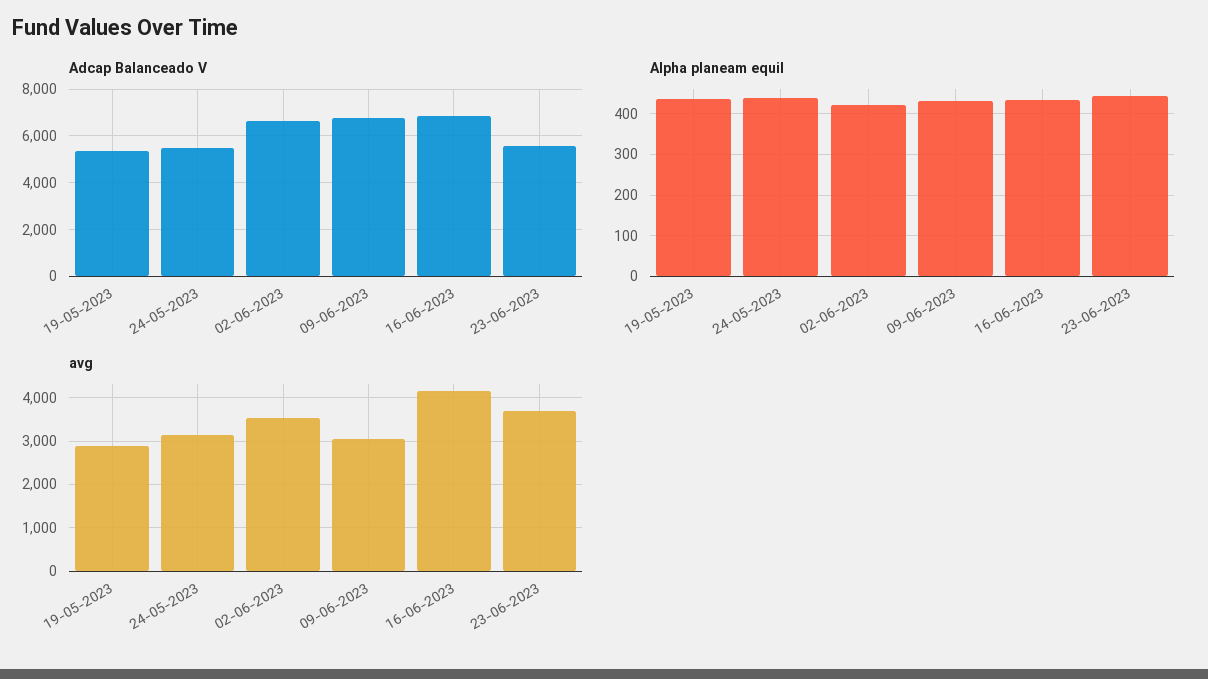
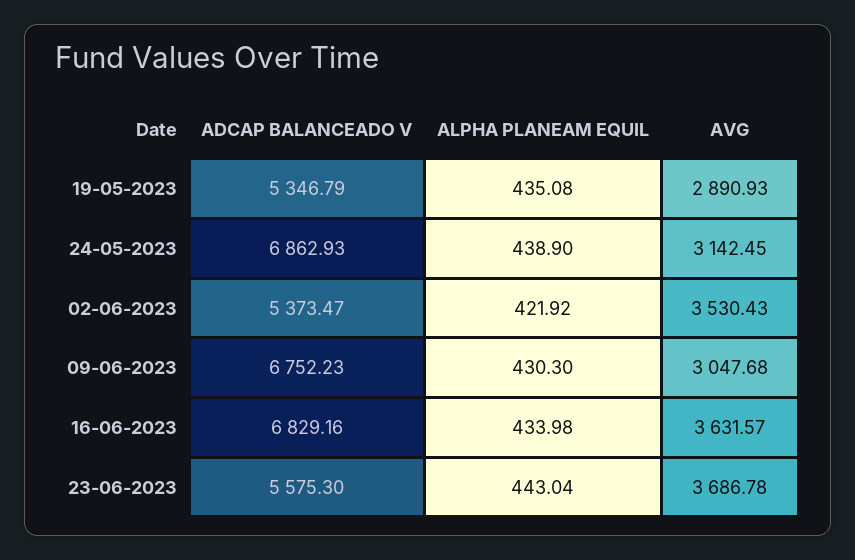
Adcap Balanceado V, 24-05-2023: 5500 -> 6862.93
Adcap Balanceado V, 02-06-2023: 6500 -> 5373.47
avg, 16-06-2023: 4200 -> 3631.57

